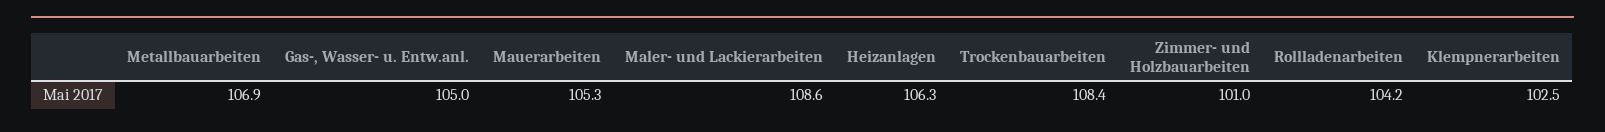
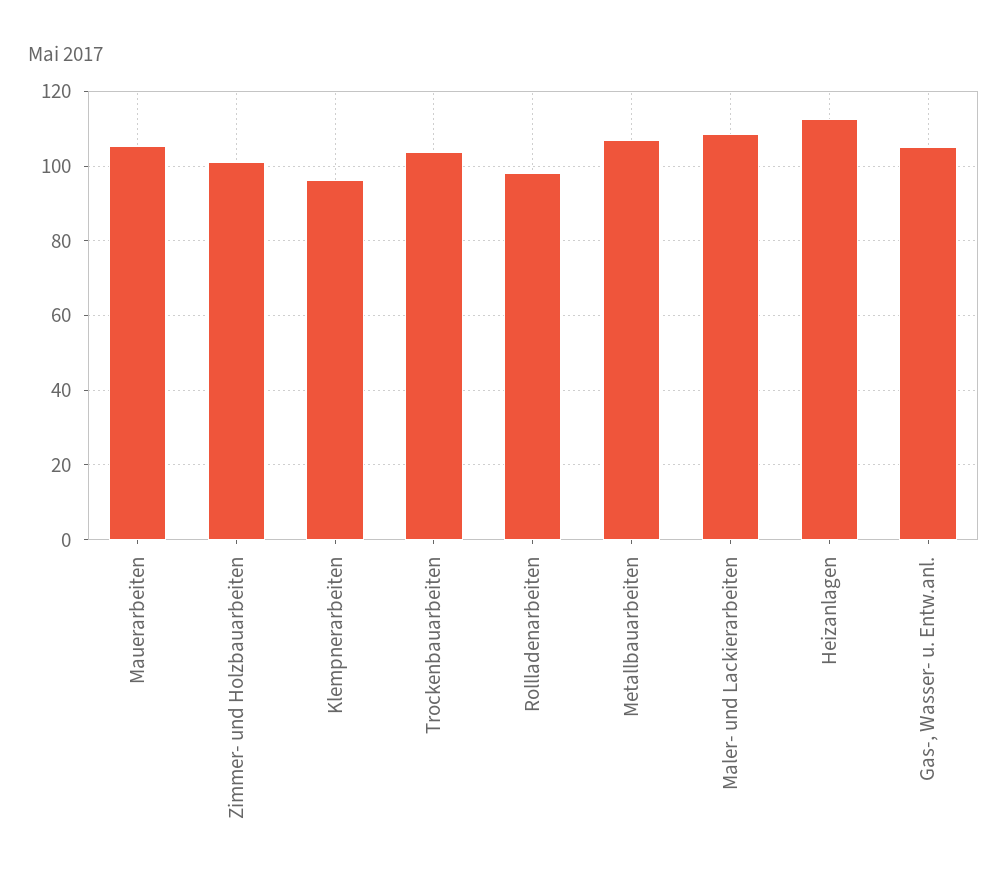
Heizanlagen: 106.3 -> 112
Trockenbauarbeiten: 108.4 -> 104
Rollladenarbeiten: 104.2 -> 98
Klempnerarbeiten: 102.5 -> 96

